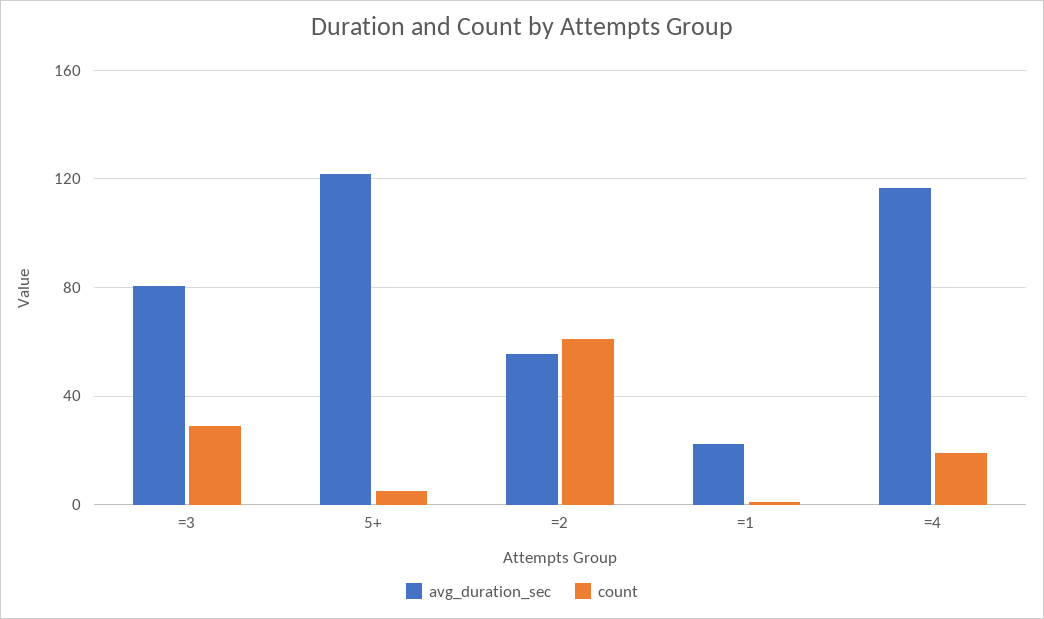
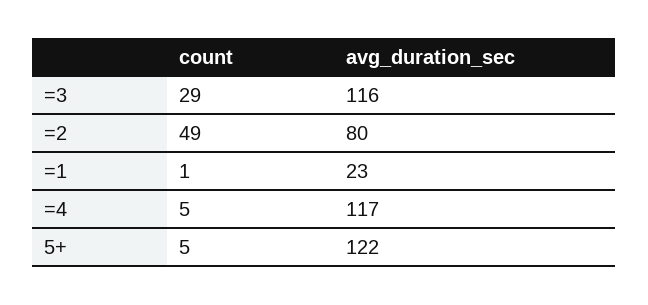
avg_duration_sec, =3: 80 -> 116
avg_duration_sec, =2: 55 -> 80
count, =2: 60 -> 49
count, =4: 20 -> 5

